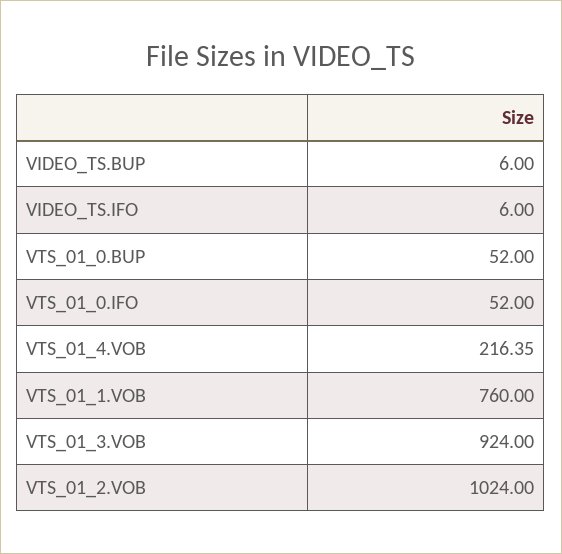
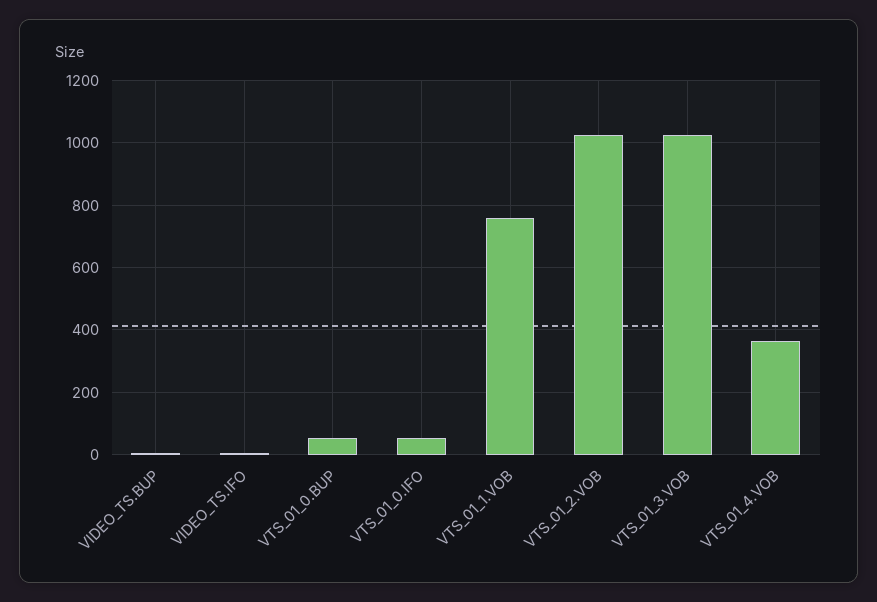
VTS_01_4.VOB: 216.35 -> 360
VTS_01_3.VOB: 924 -> 1020

